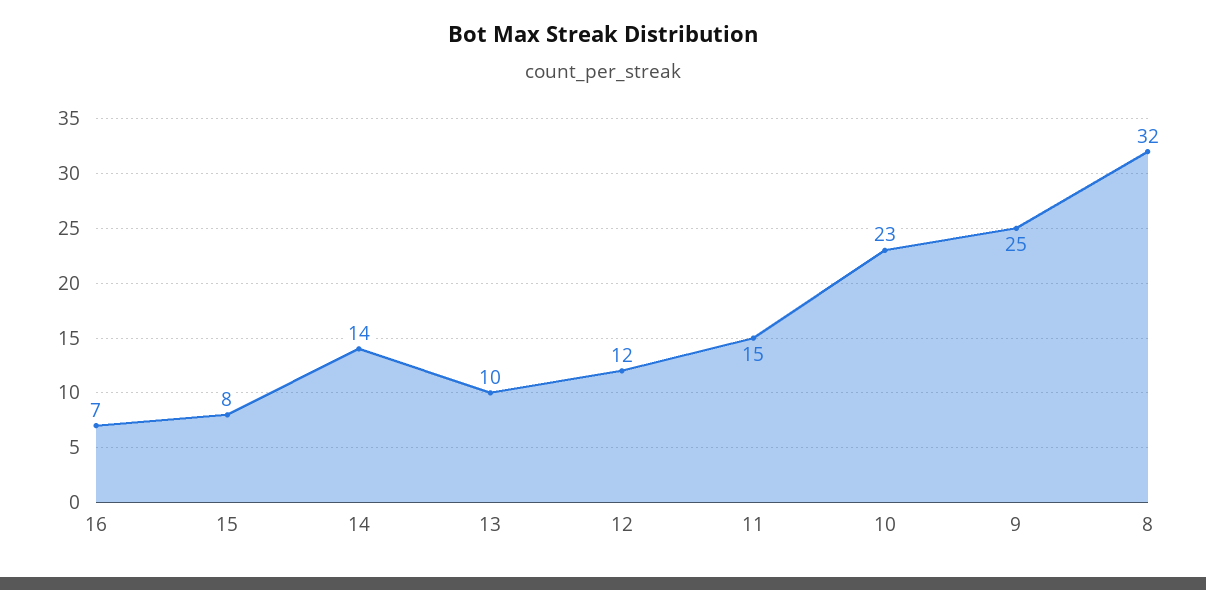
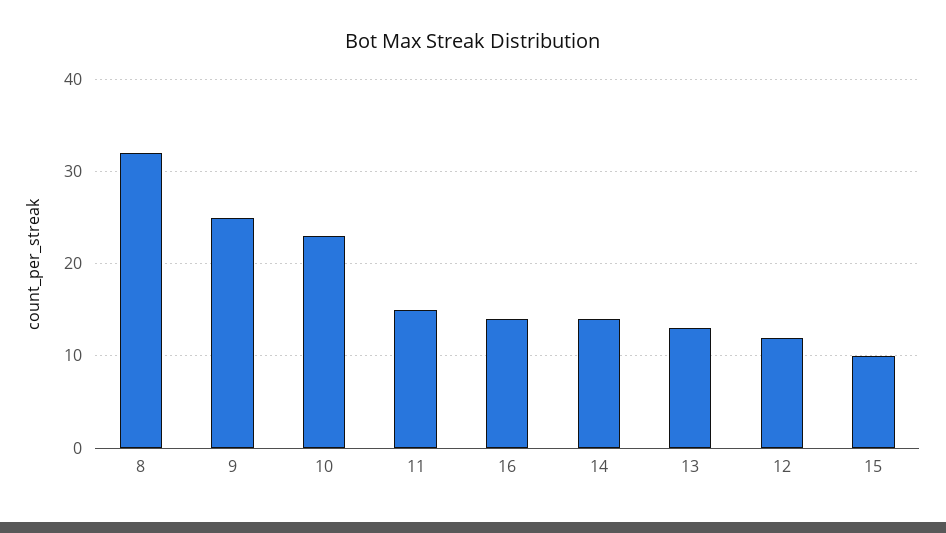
16: 7 -> 14
15: 8 -> 10
13: 10 -> 13

